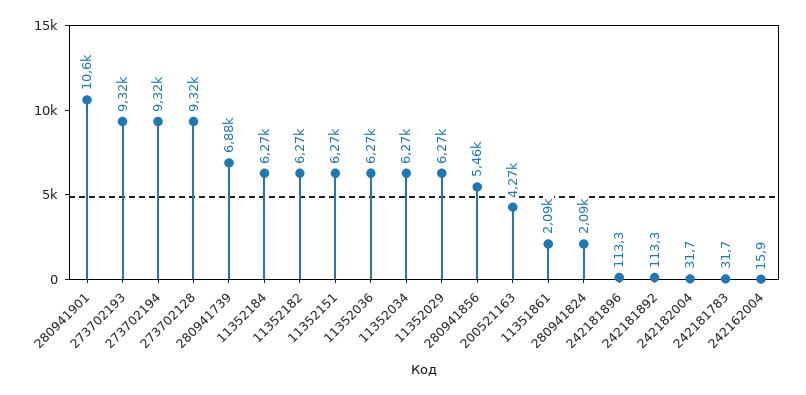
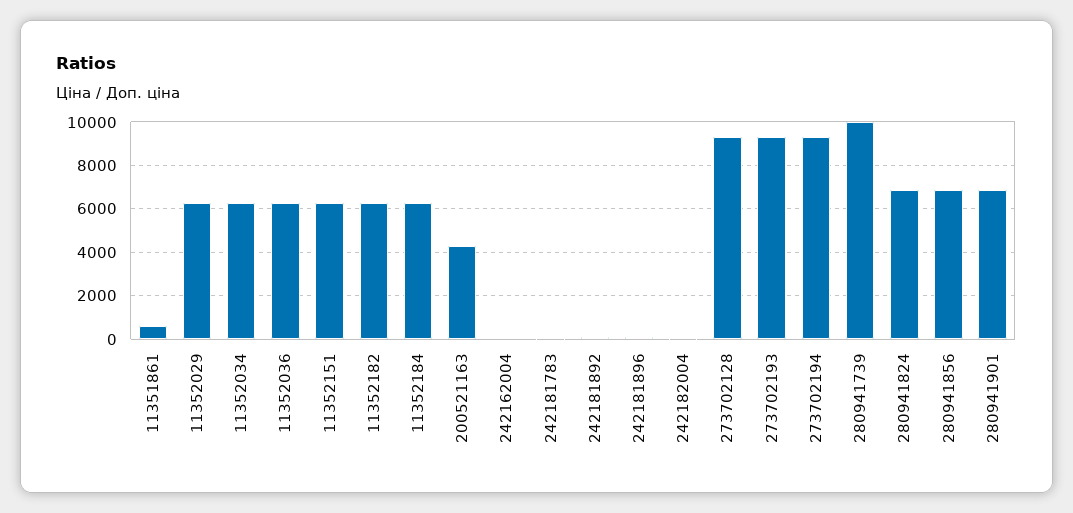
280941901: 10600 -> 7000
280941739: 6880 -> 10000
280941856: 5460 -> 7000
11351861: 2090 -> 500
280941824: 2090 -> 7000

